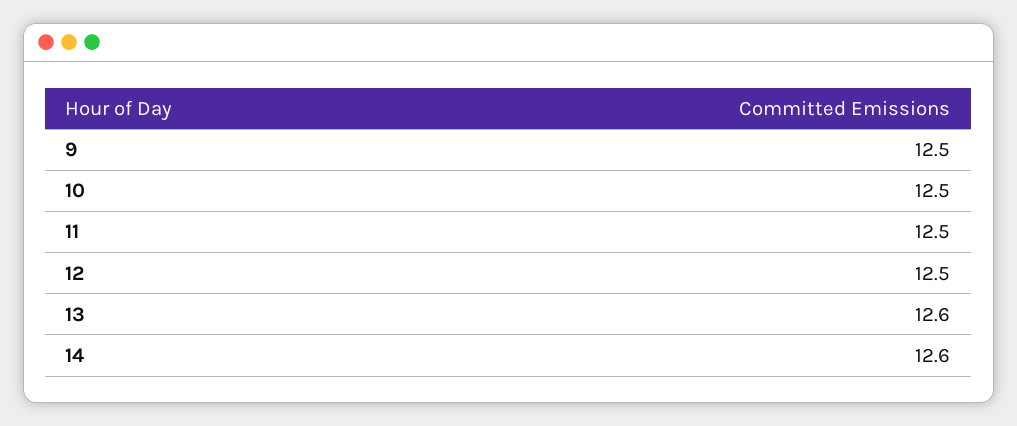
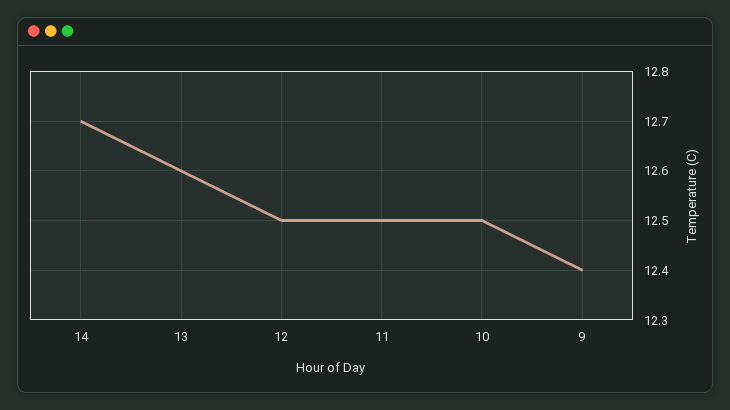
9: 12.5 -> 12.4
14: 12.6 -> 12.7

